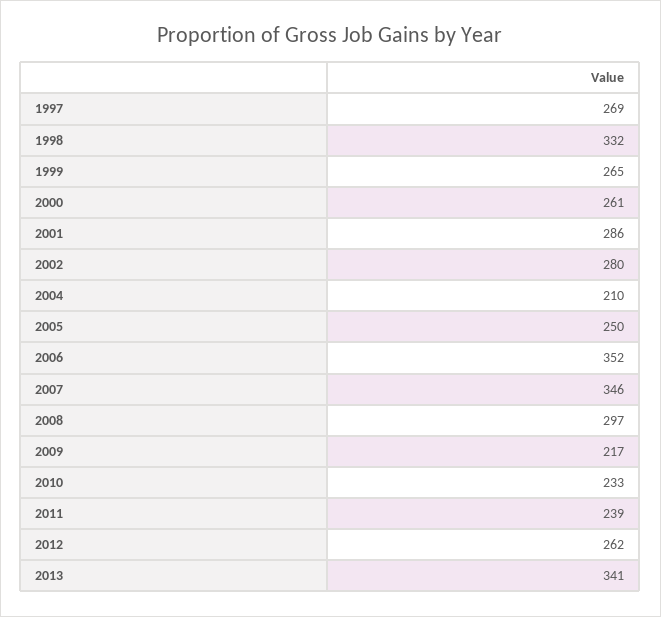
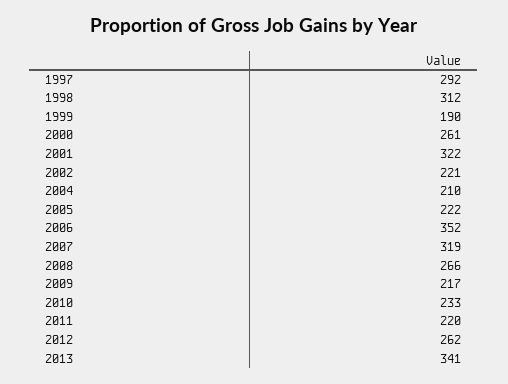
1997: 269 -> 292
1998: 332 -> 312
1999: 265 -> 190
2001: 286 -> 322
2002: 280 -> 221
2005: 250 -> 222
2007: 346 -> 319
2008: 297 -> 266
2011: 239 -> 220

